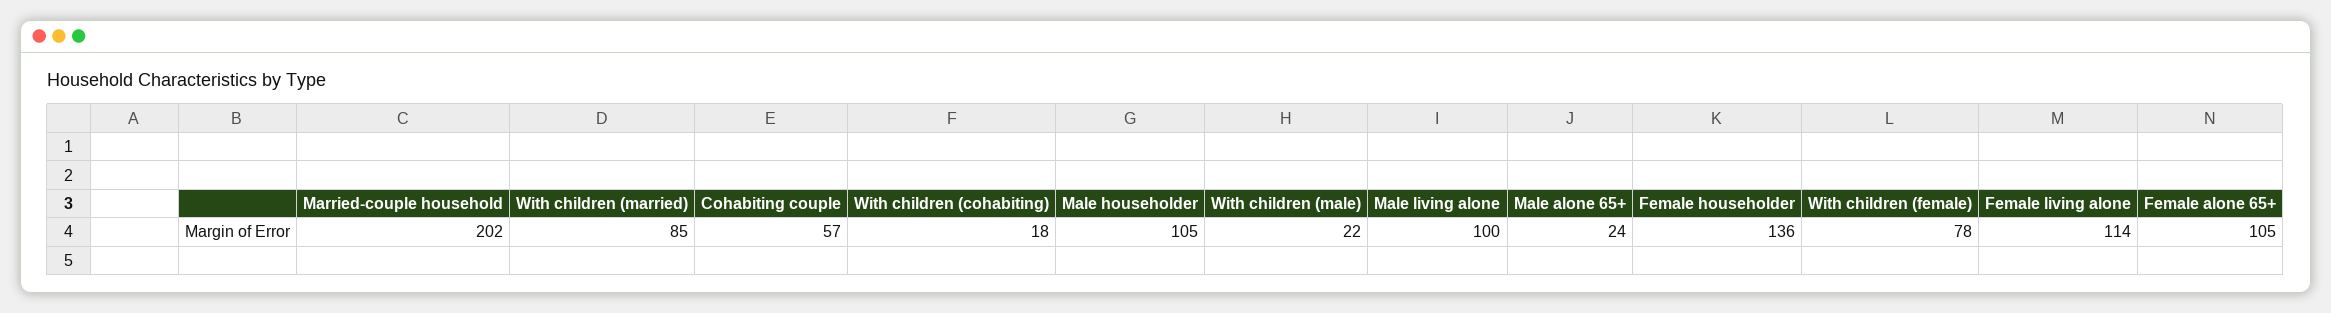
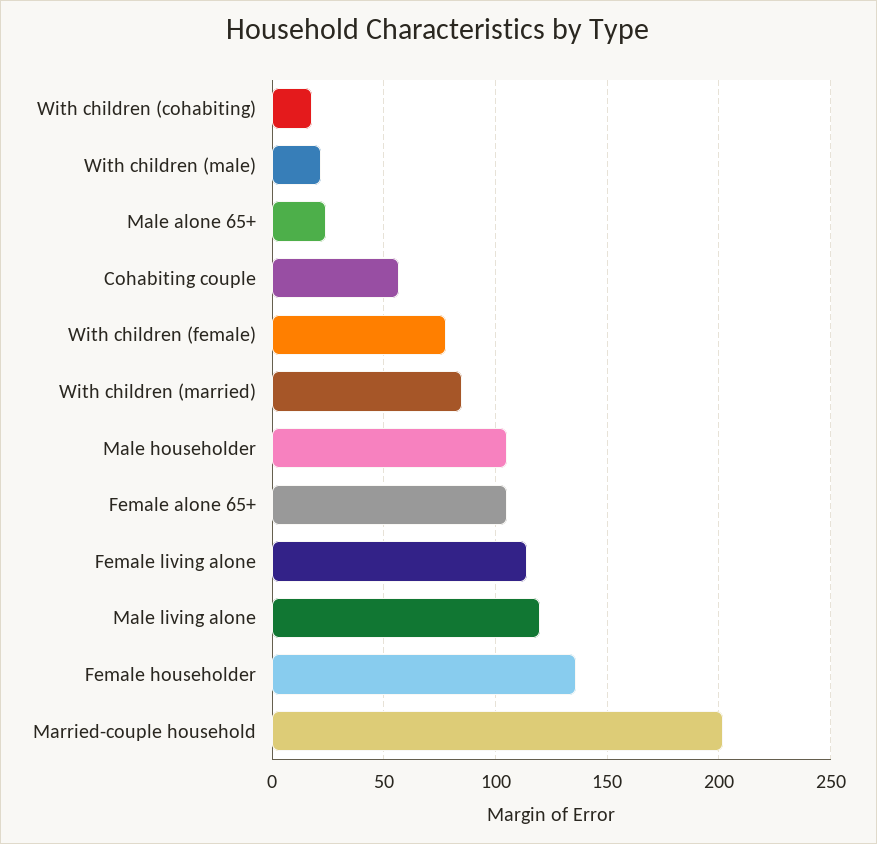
Male living alone: 100 -> 120

